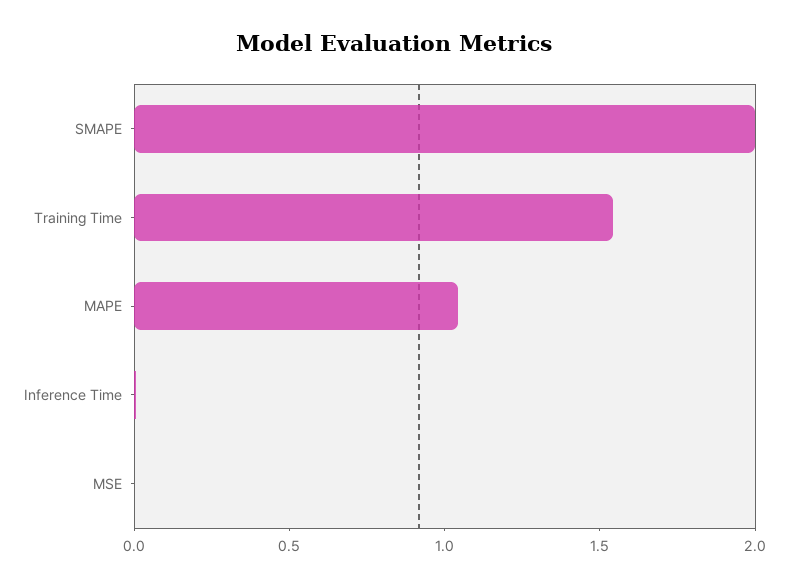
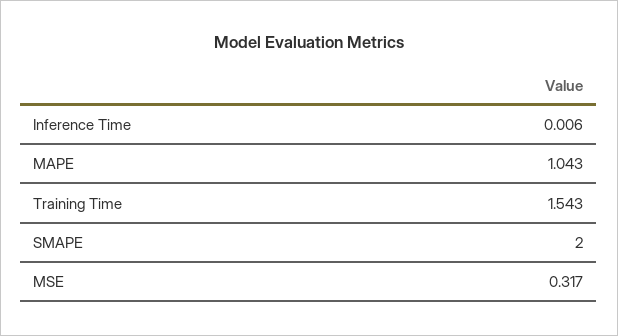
MSE: 0 -> 0.317

